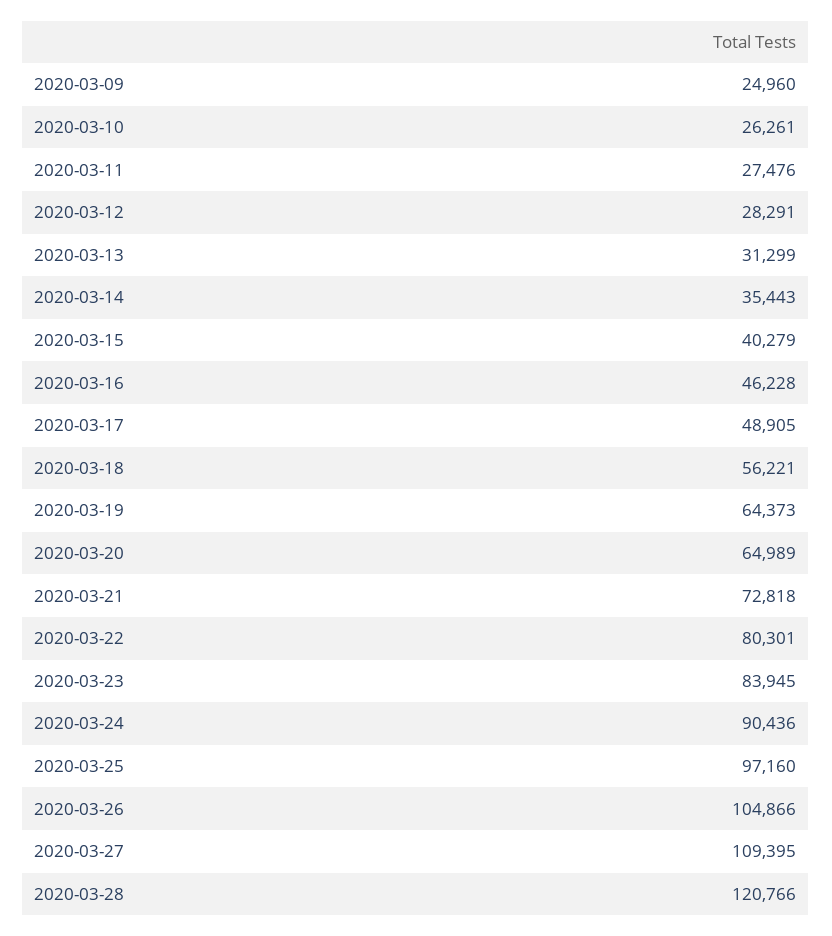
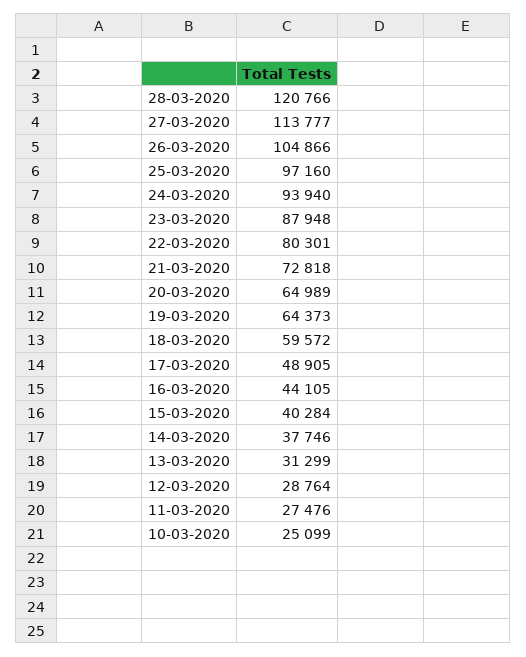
2020-03-09: 24960 -> none
2020-03-10: 26261 -> 25099
2020-03-12: 28291 -> 28764
2020-03-14: 35443 -> 37746
2020-03-15: 40279 -> 40284
2020-03-16: 46228 -> 44105
2020-03-18: 56221 -> 59572
2020-03-23: 83945 -> 87948
2020-03-24: 90436 -> 93940
2020-03-27: 109395 -> 113777

